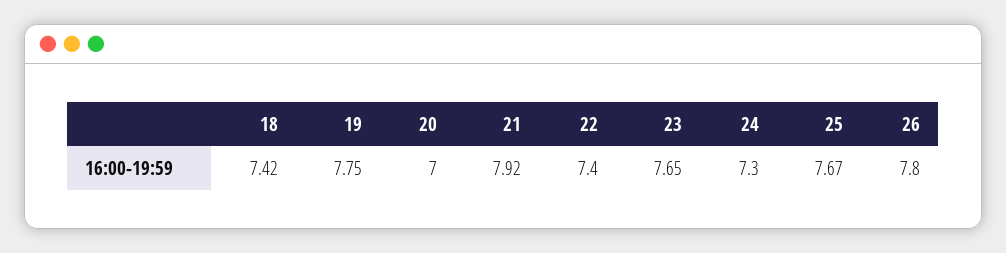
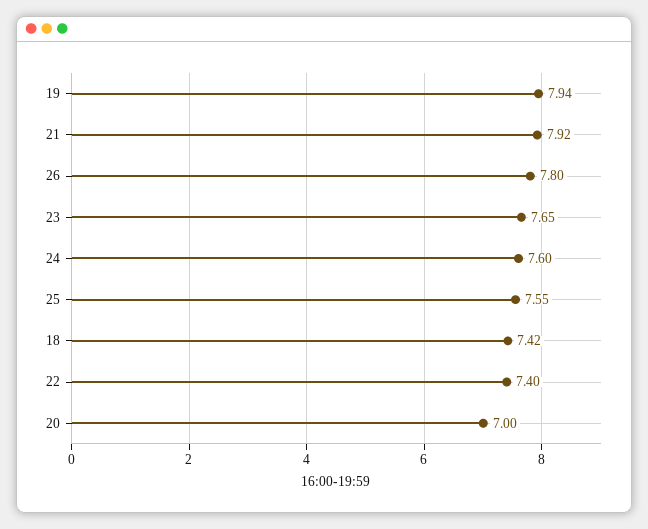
19: 7.75 -> 7.94
24: 7.3 -> 7.6
25: 7.67 -> 7.55

